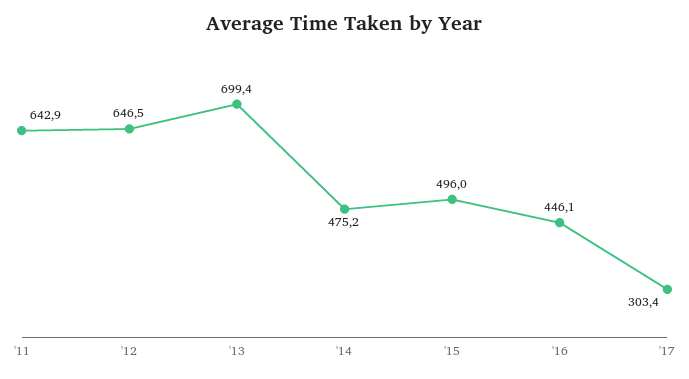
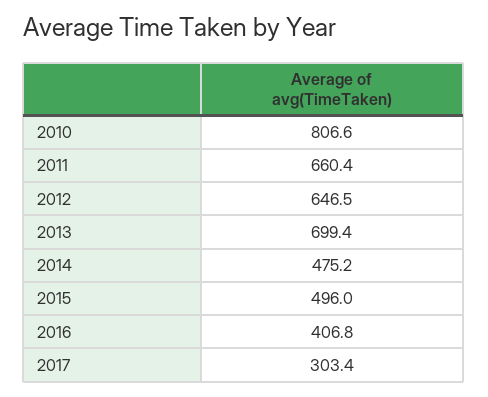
'11: 642.9 -> 660.4
'16: 446.1 -> 406.8
2010: none -> 806.6

